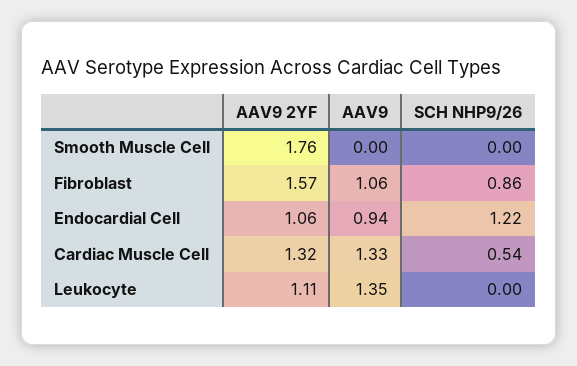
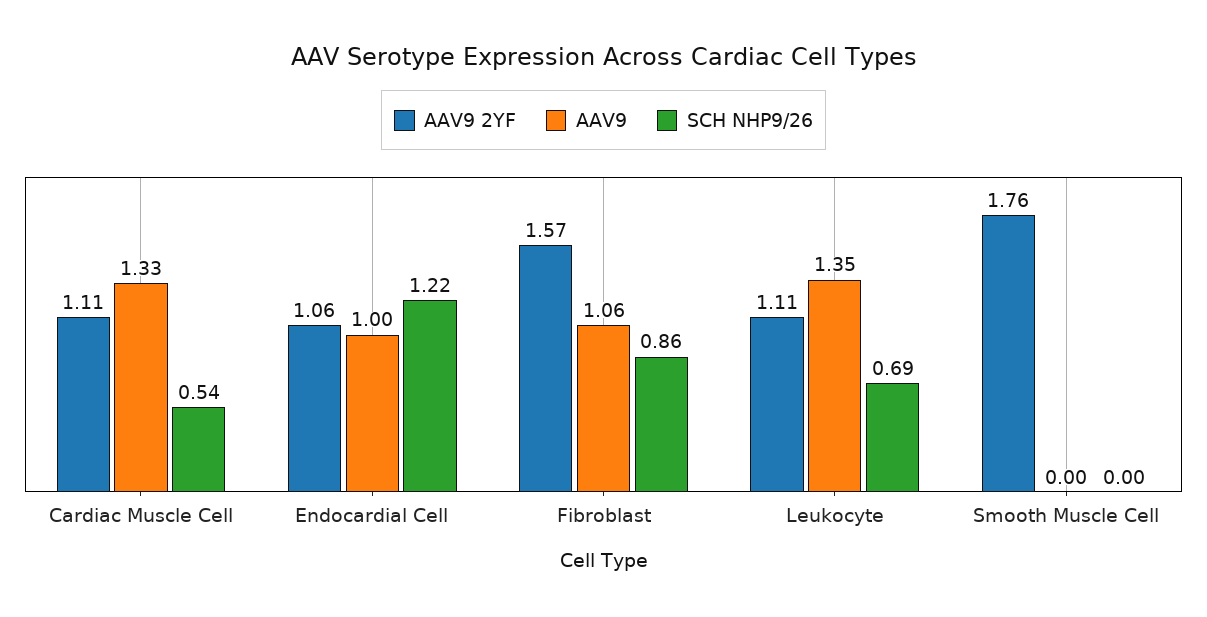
AAV9, Endocardial Cell: 0.94 -> 1
AAV9 2YF, Cardiac Muscle Cell: 1.32 -> 1.11
SCH NHP9/26, Leukocyte: 0 -> 0.69

